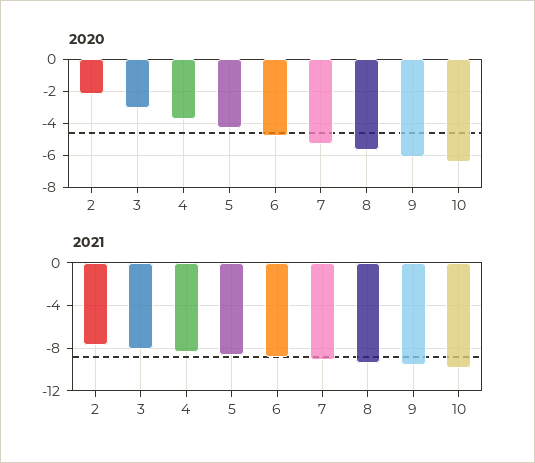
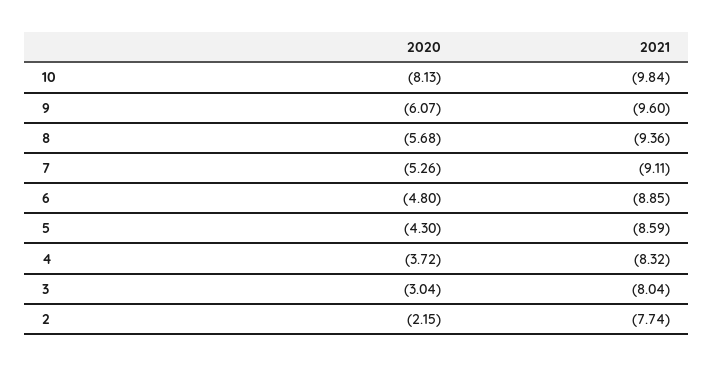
2020, 10: -6.5 -> -8.13

